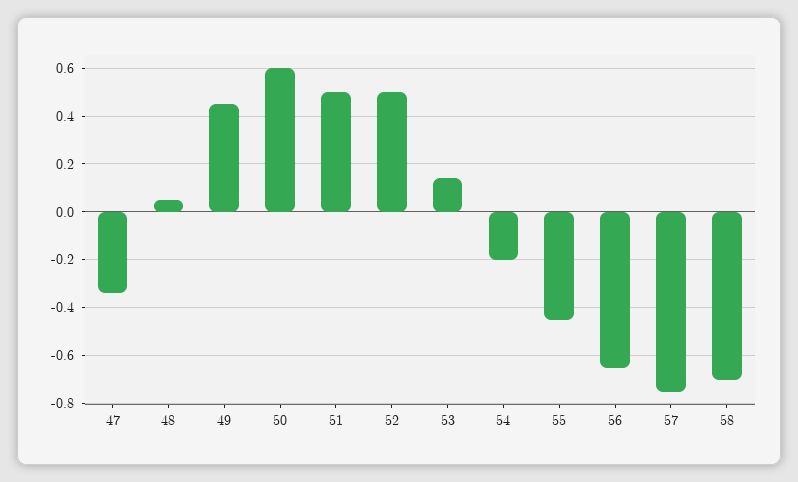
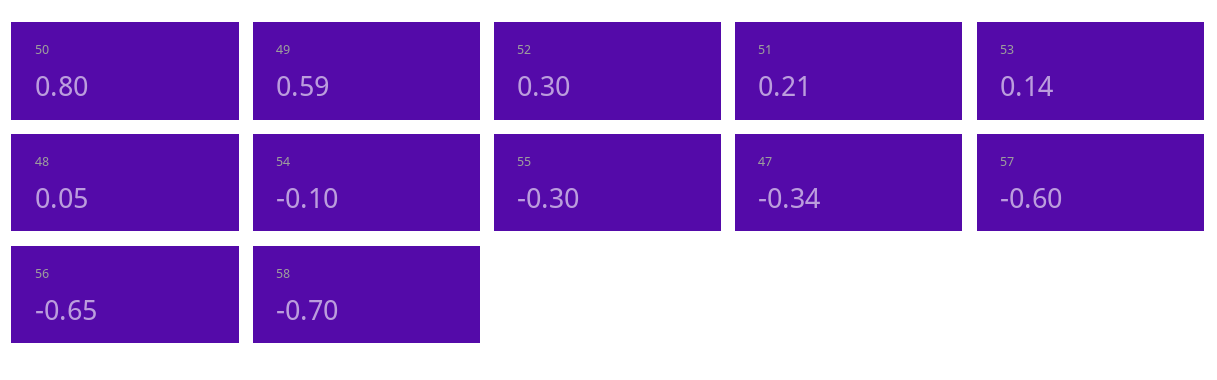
49: 0.45 -> 0.59
50: 0.6 -> 0.8
51: 0.5 -> 0.21
52: 0.5 -> 0.3
54: -0.2 -> -0.1
55: -0.45 -> -0.3
57: -0.75 -> -0.6

